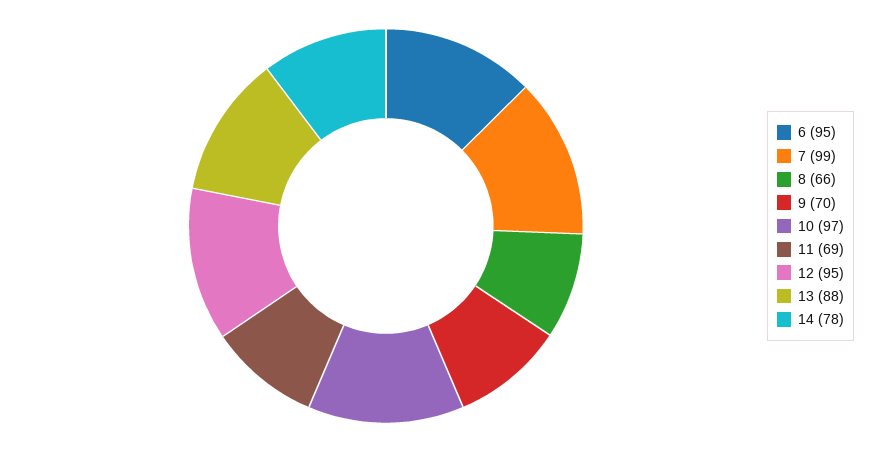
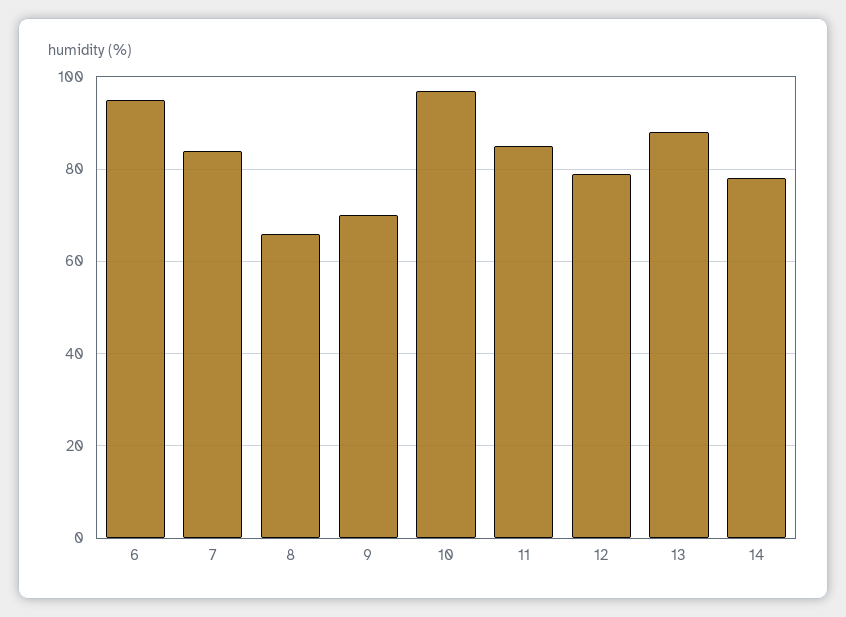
7: 99 -> 85
11: 69 -> 85
12: 95 -> 80

